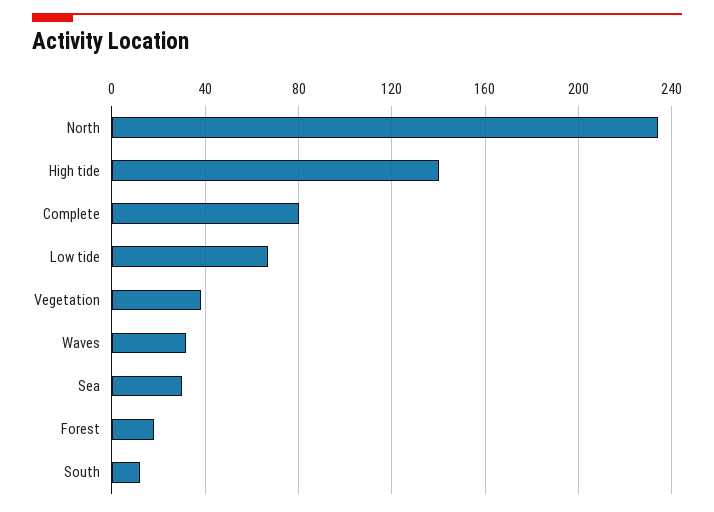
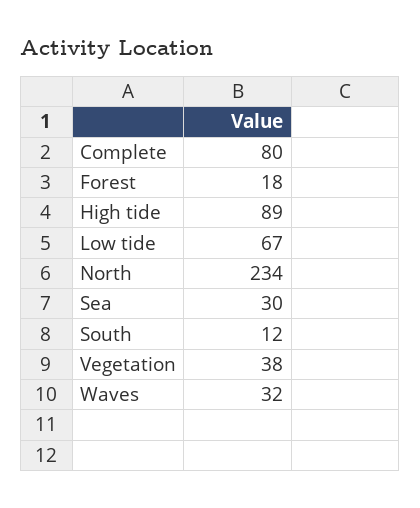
High tide: 140 -> 89

